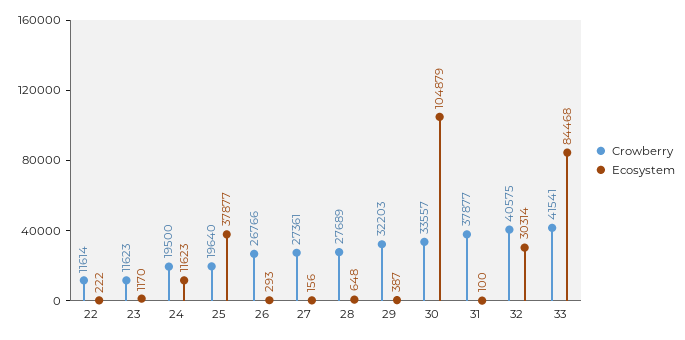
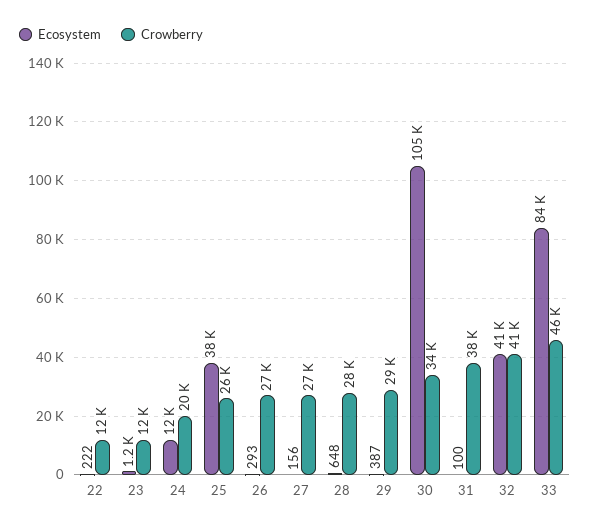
Crowberry, 25: 19640 -> 26000
Crowberry, 29: 32203 -> 29000
Ecosystem, 32: 30314 -> 41000
Crowberry, 33: 41541 -> 46000

